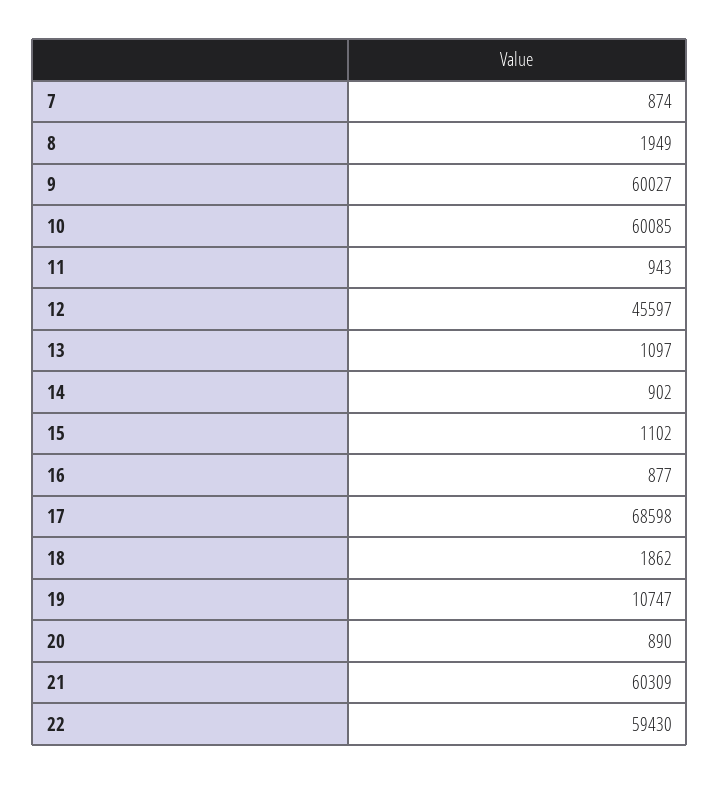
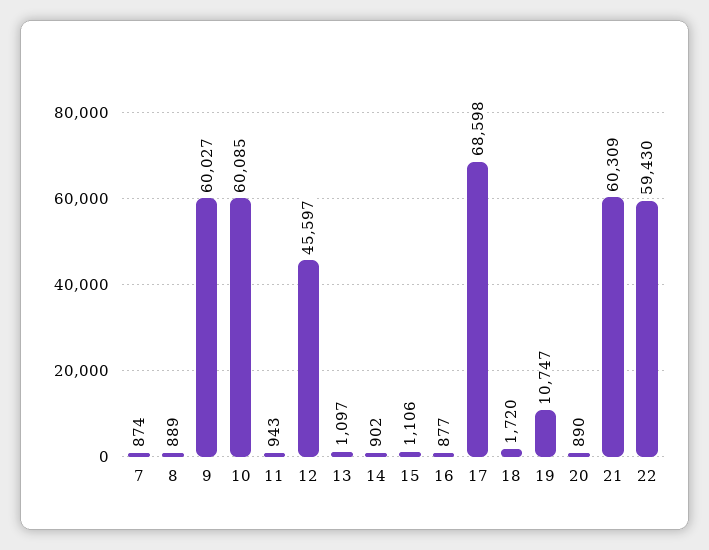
8: 1949 -> 889
15: 1102 -> 1106
18: 1862 -> 1720

